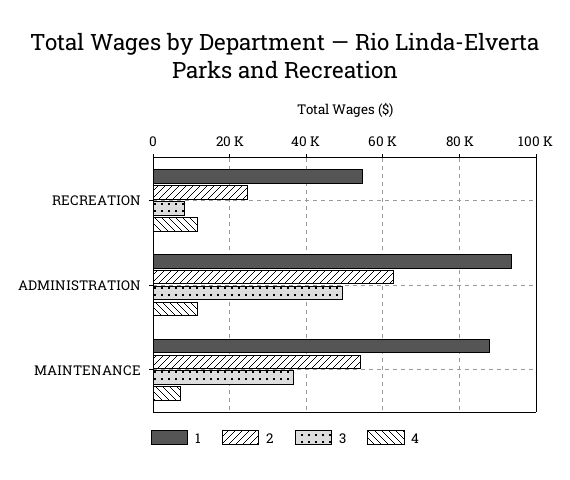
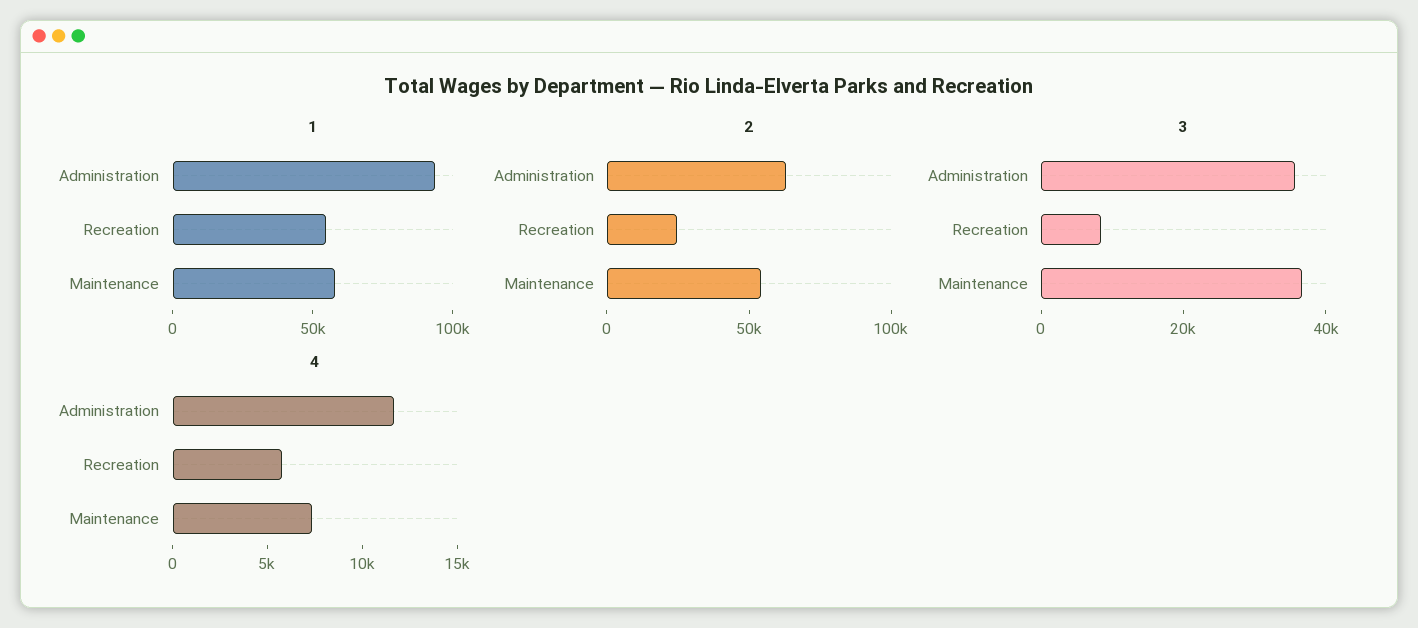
4, RECREATION: 12000 -> 6000
3, ADMINISTRATION: 50000 -> 35000
1, MAINTENANCE: 88000 -> 60000

